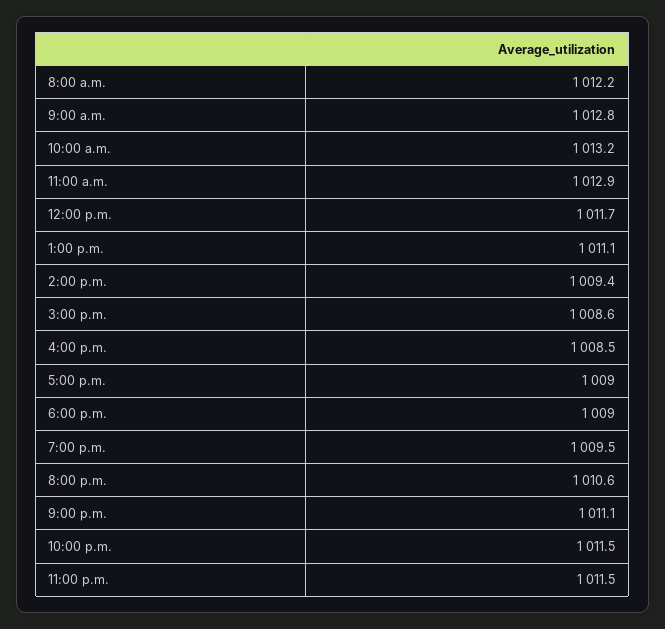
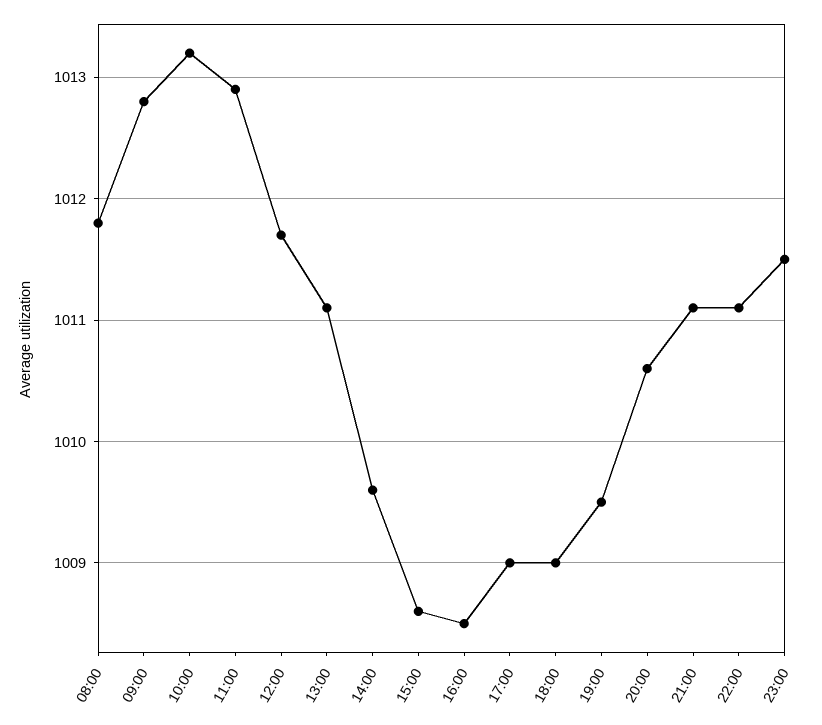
8:00 a.m.: 1012.2 -> 1011.8
2:00 p.m.: 1009.4 -> 1009.6
10:00 p.m.: 1011.5 -> 1011.1

